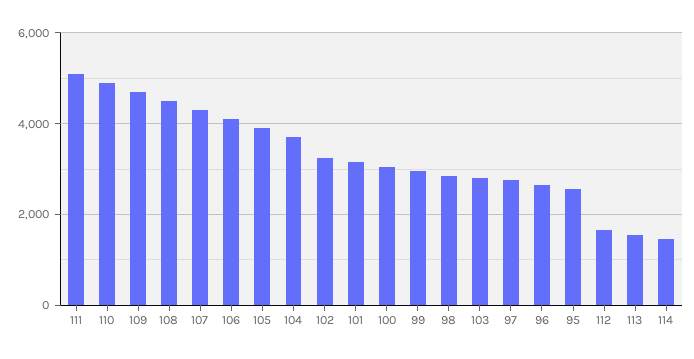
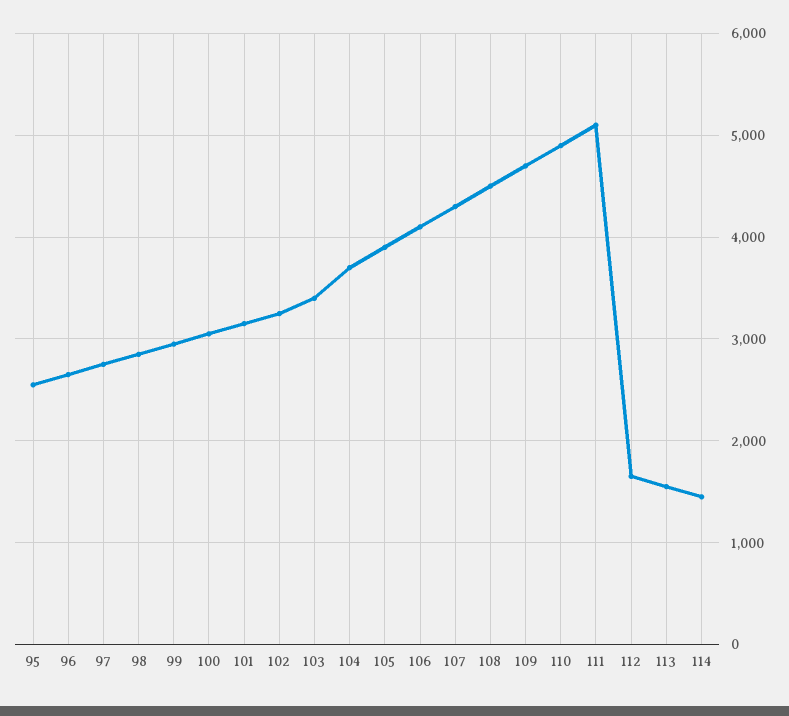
103: 2800 -> 3400

